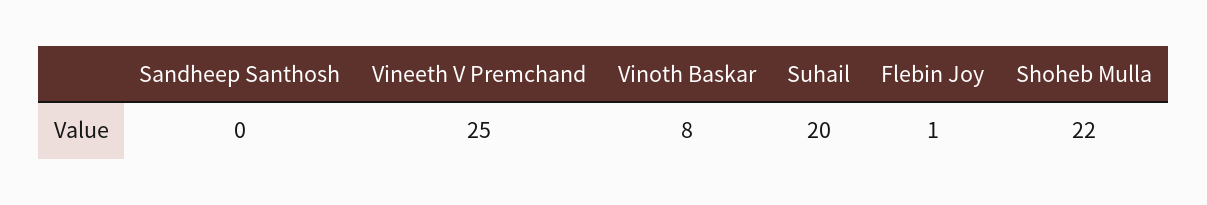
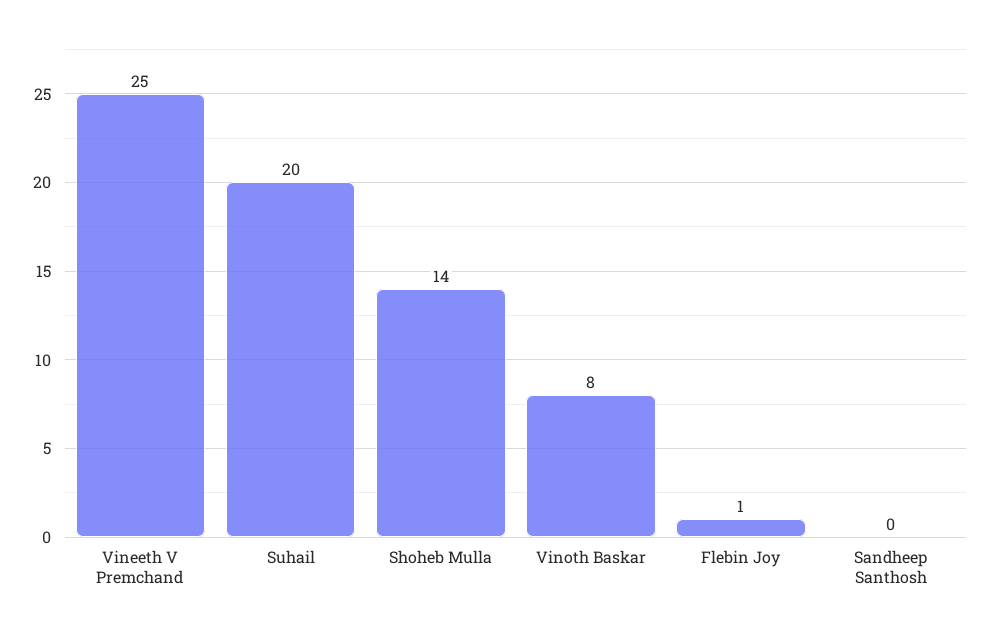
Shoheb Mulla: 22 -> 14

